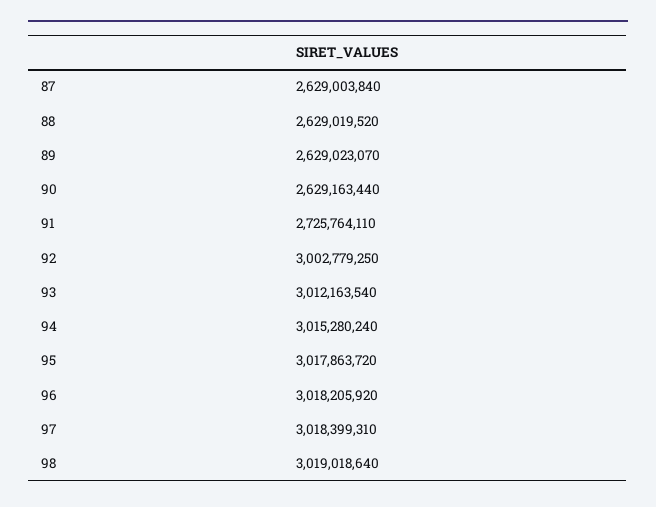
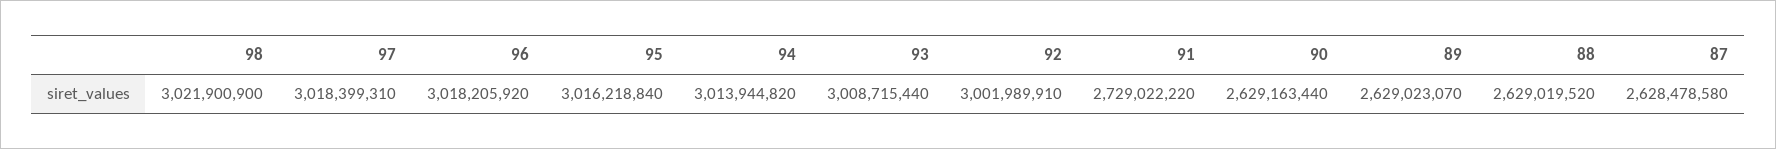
87: 2629003840 -> 2628478580
91: 2725764110 -> 2729022220
92: 3002779250 -> 3001989910
93: 3012163540 -> 3008715440
94: 3015280240 -> 3013944820
95: 3017863720 -> 3016218840
98: 3019018640 -> 3021900900

